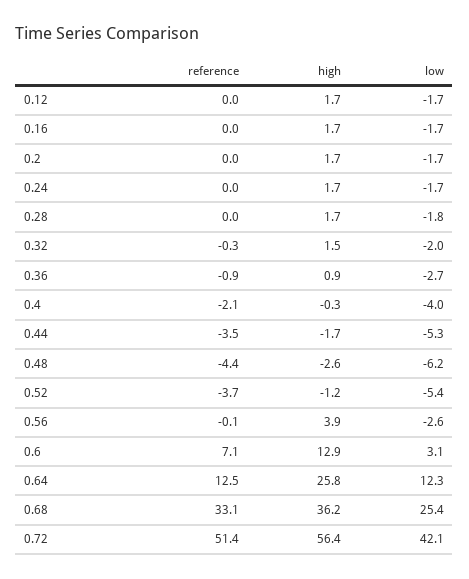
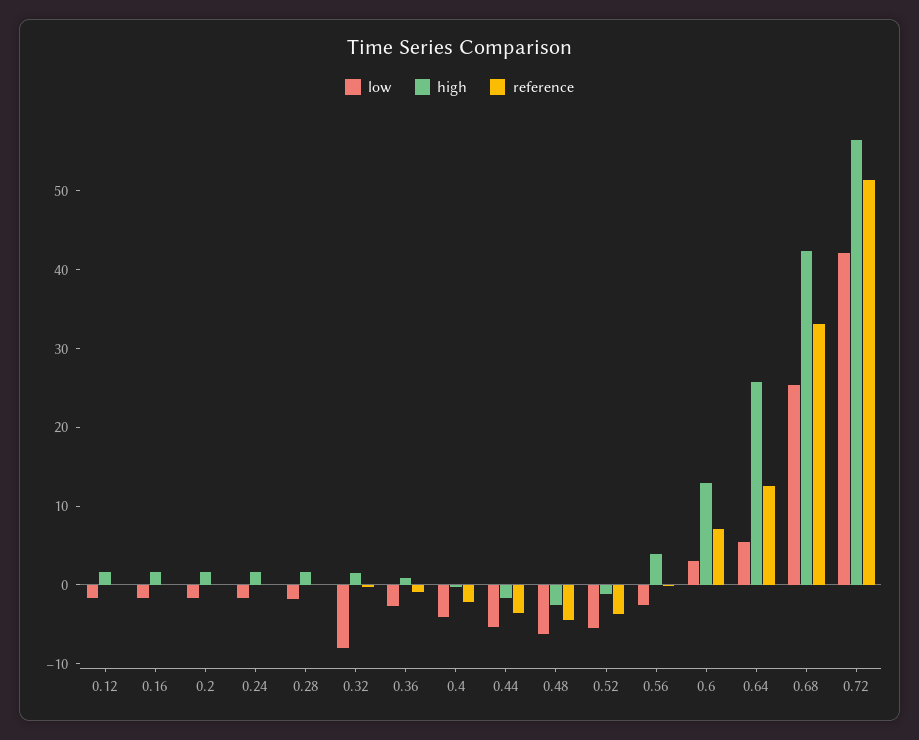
low, 0.32: -2 -> -8
low, 0.64: 12.3 -> 6
high, 0.68: 36.2 -> 42

